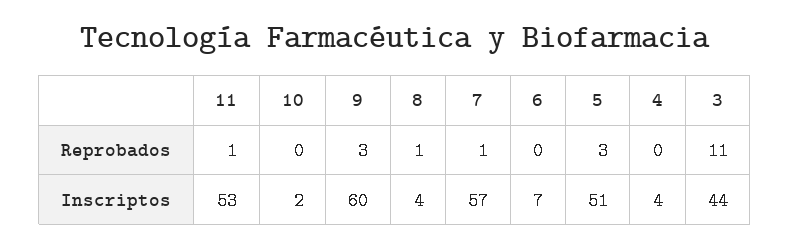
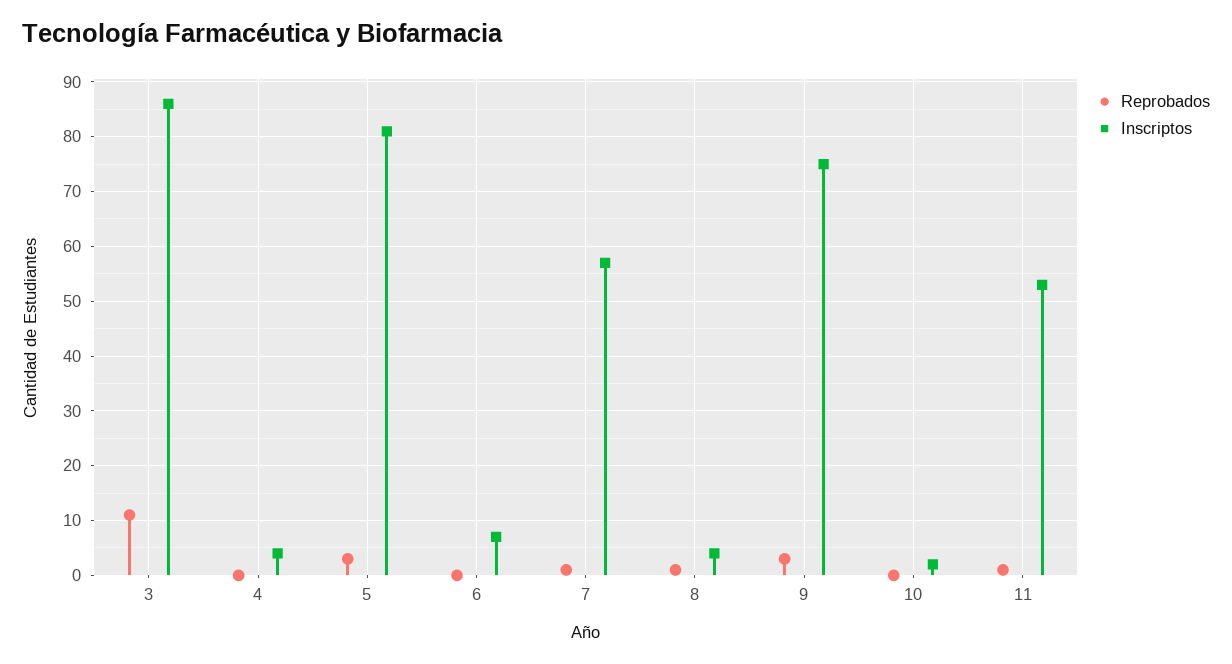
Inscriptos, 9: 60 -> 75
Inscriptos, 5: 51 -> 80
Inscriptos, 3: 44 -> 85

